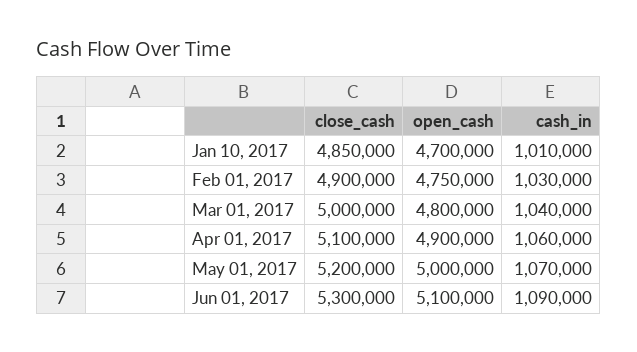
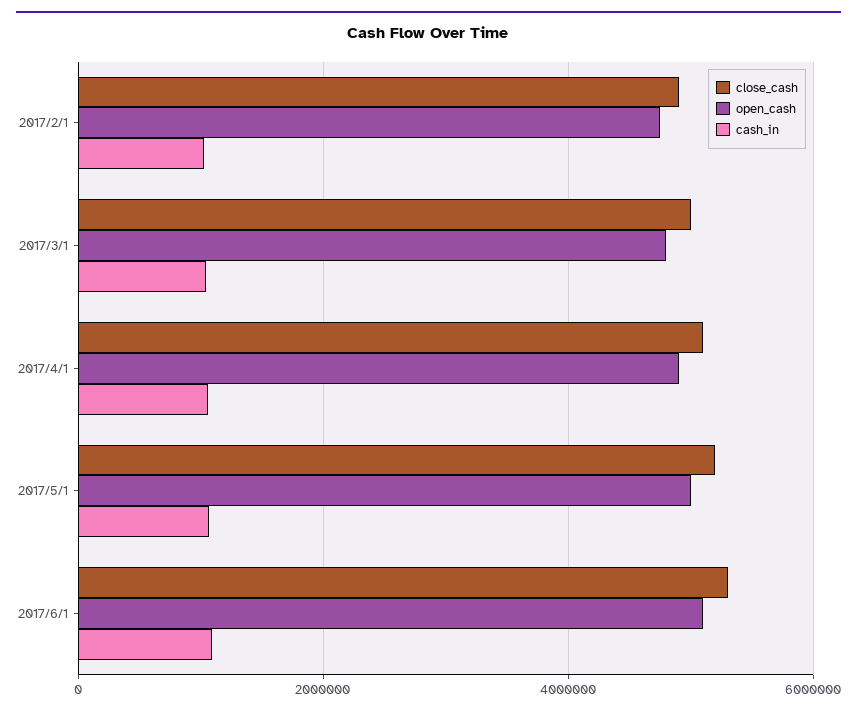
close_cash, Jan 10, 2017: 4850000 -> none
open_cash, Jan 10, 2017: 4700000 -> none
cash_in, Jan 10, 2017: 1010000 -> none

